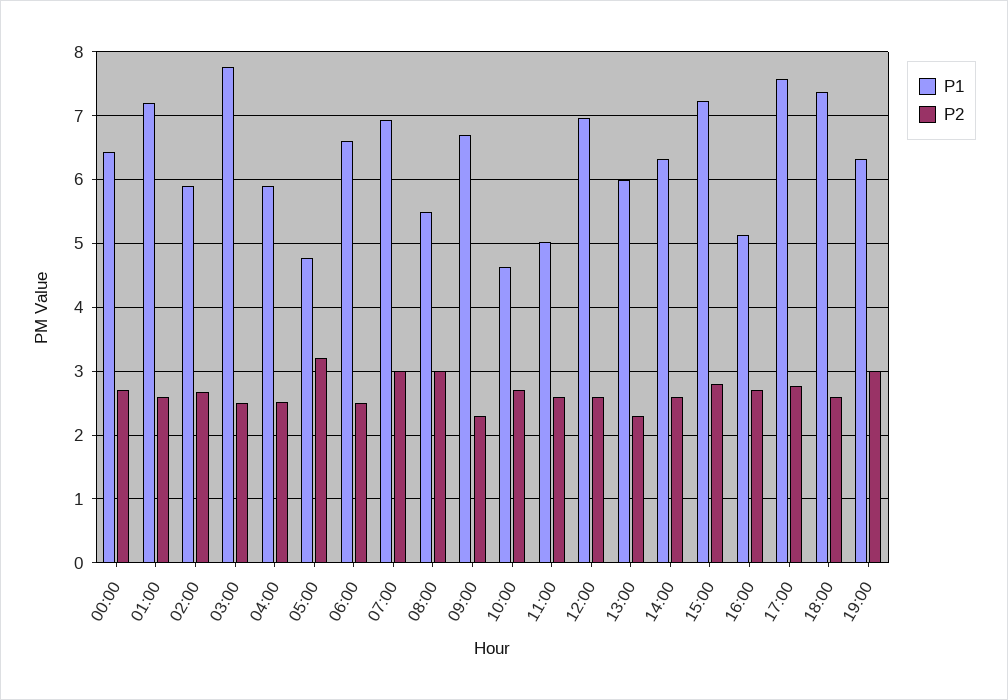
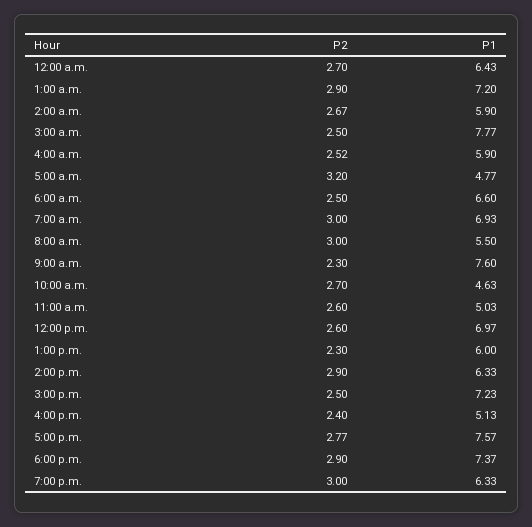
P2, 01:00: 2.6 -> 2.9
P1, 09:00: 6.7 -> 7.6
P2, 14:00: 2.6 -> 2.9
P2, 15:00: 2.8 -> 2.5
P2, 16:00: 2.7 -> 2.4
P2, 18:00: 2.6 -> 2.9

